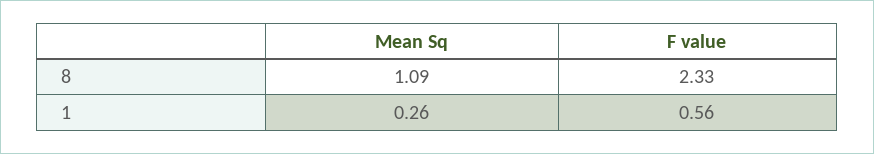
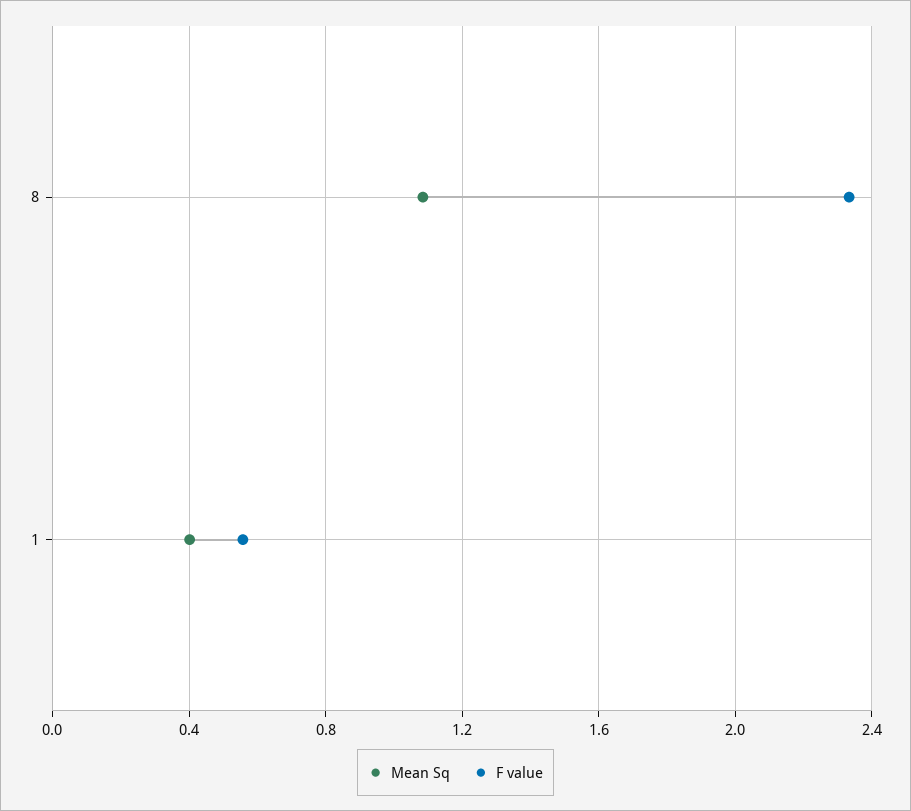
Mean Sq, 1: 0.26 -> 0.4

